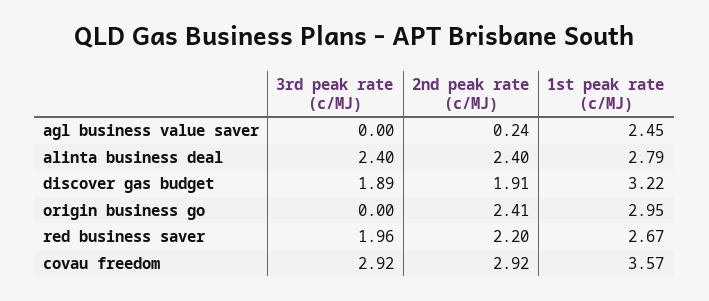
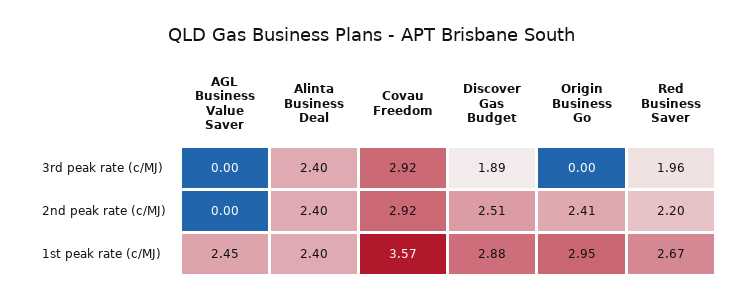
2nd peak rate (c/MJ), agl business value saver: 0.24 -> 0
1st peak rate (c/MJ), alinta business deal: 2.79 -> 2.4
2nd peak rate (c/MJ), discover gas budget: 1.91 -> 2.51
1st peak rate (c/MJ), discover gas budget: 3.22 -> 2.88

